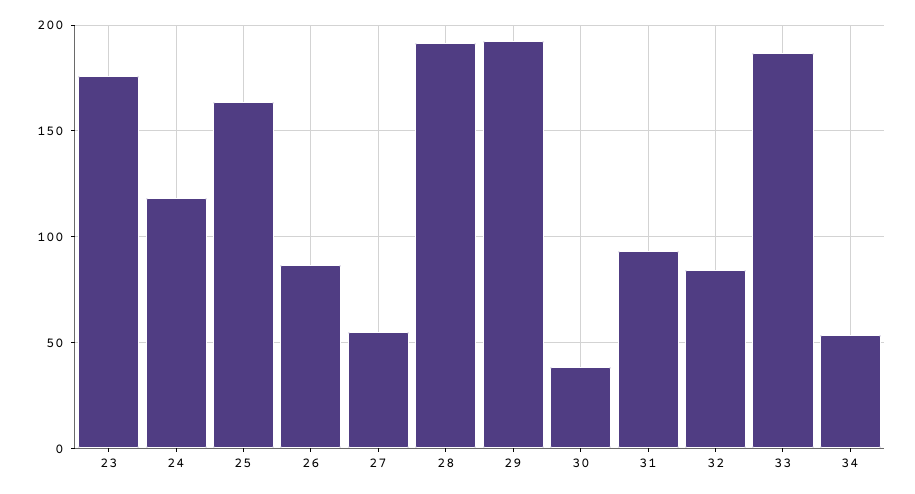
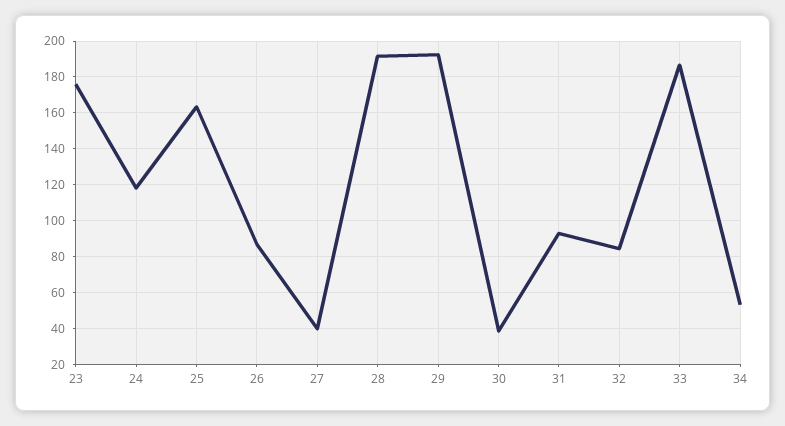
27: 55 -> 40

